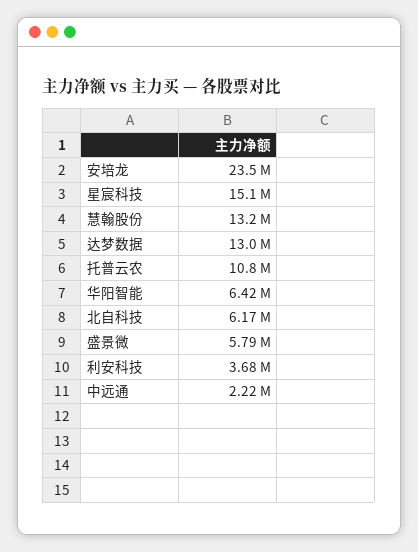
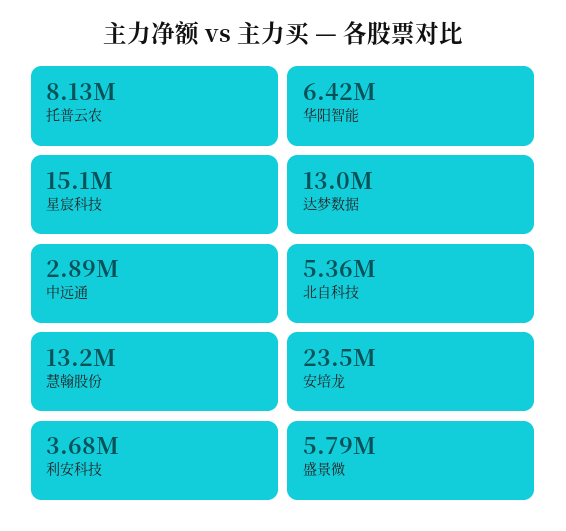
托普云农: 10800000 -> 8130000
北自科技: 6170000 -> 5360000
中远通: 2220000 -> 2890000

